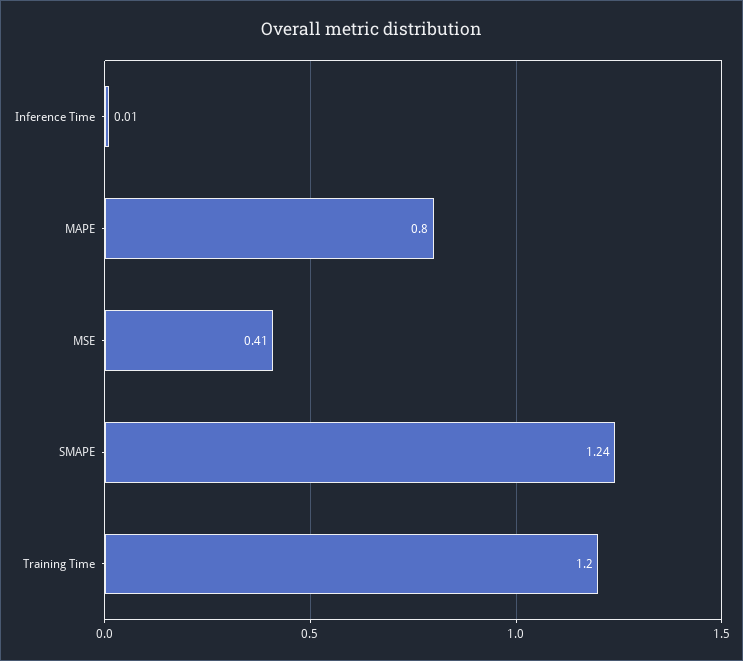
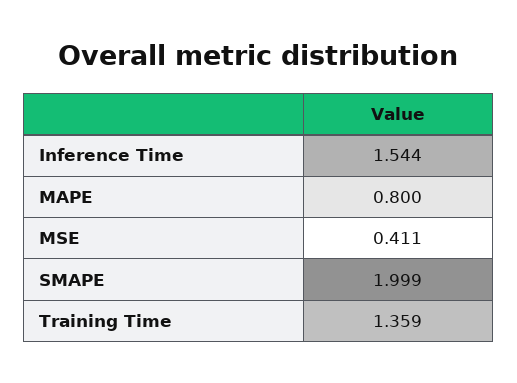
Inference Time: 0.01 -> 1.544
SMAPE: 1.24 -> 1.999
Training Time: 1.2 -> 1.359

